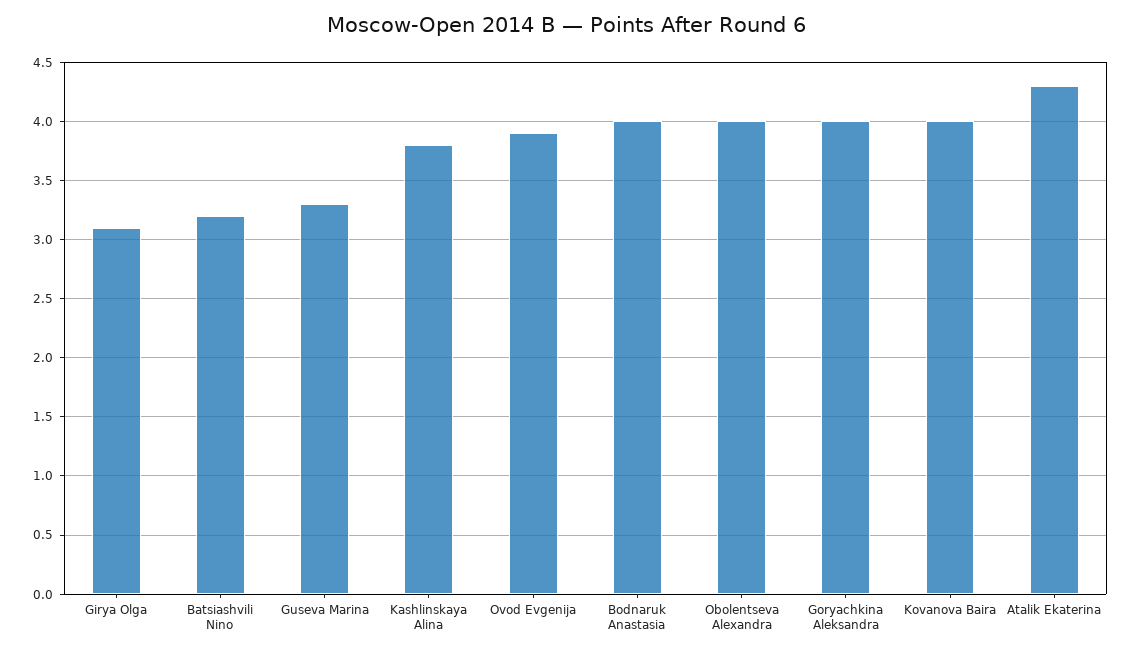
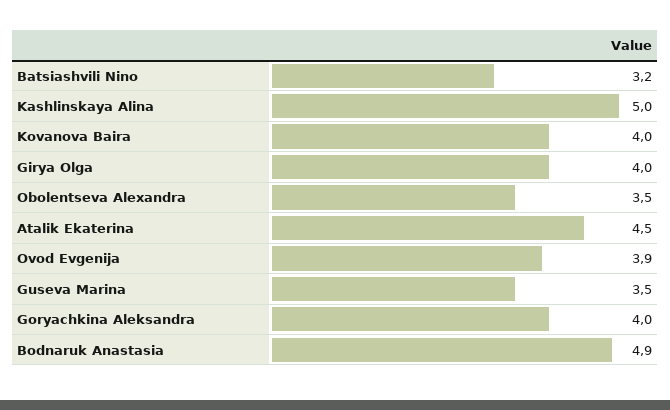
Girya Olga: 3.1 -> 4
Guseva Marina: 3.3 -> 3.5
Kashlinskaya Alina: 3.8 -> 5
Bodnaruk Anastasia: 4 -> 4.9
Obolentseva Alexandra: 4 -> 3.5
Atalik Ekaterina: 4.3 -> 4.5

